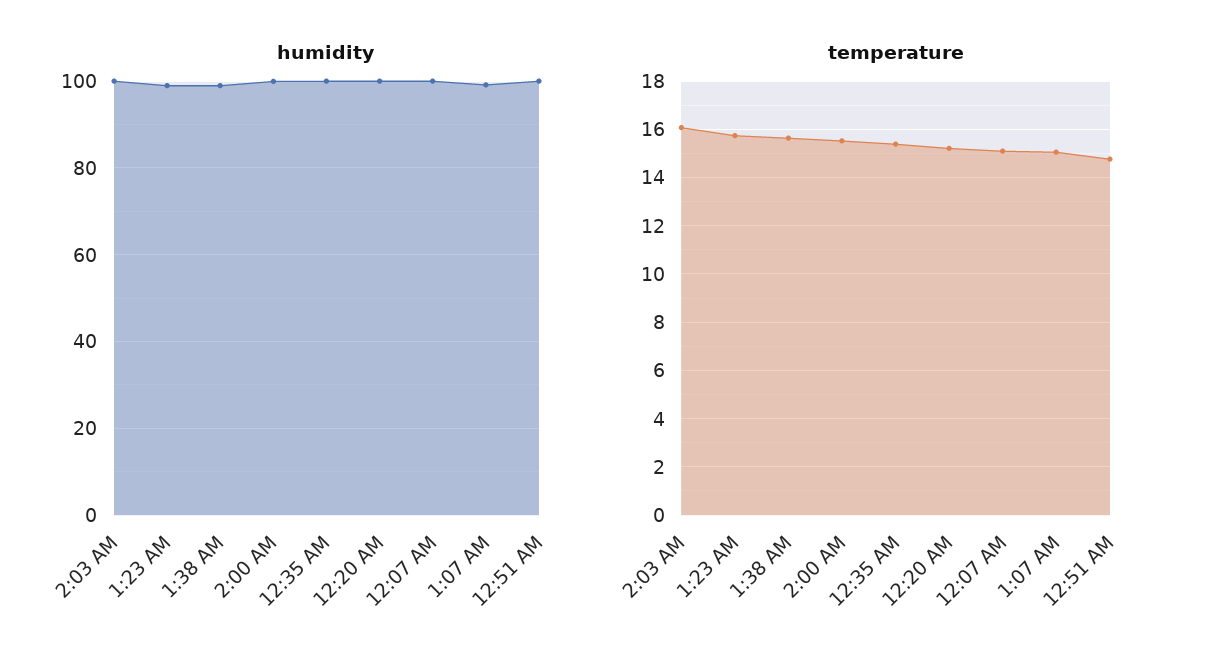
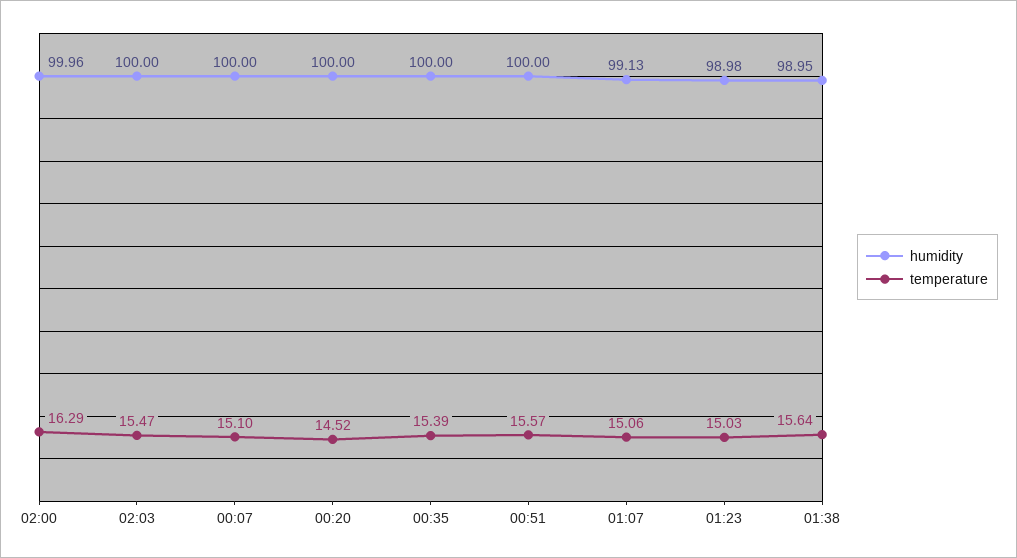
temperature, 2:03 AM: 16 -> 15.47
temperature, 1:23 AM: 15.75 -> 15.03
temperature, 2:00 AM: 15.5 -> 16.29
temperature, 12:20 AM: 15.25 -> 14.52
temperature, 12:51 AM: 14.75 -> 15.57

